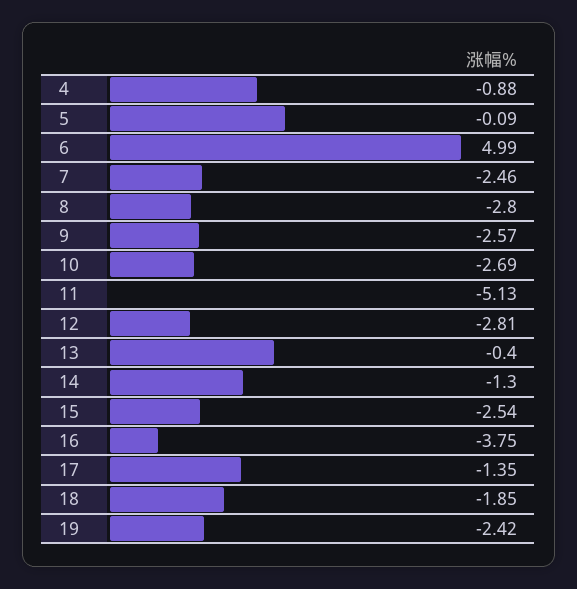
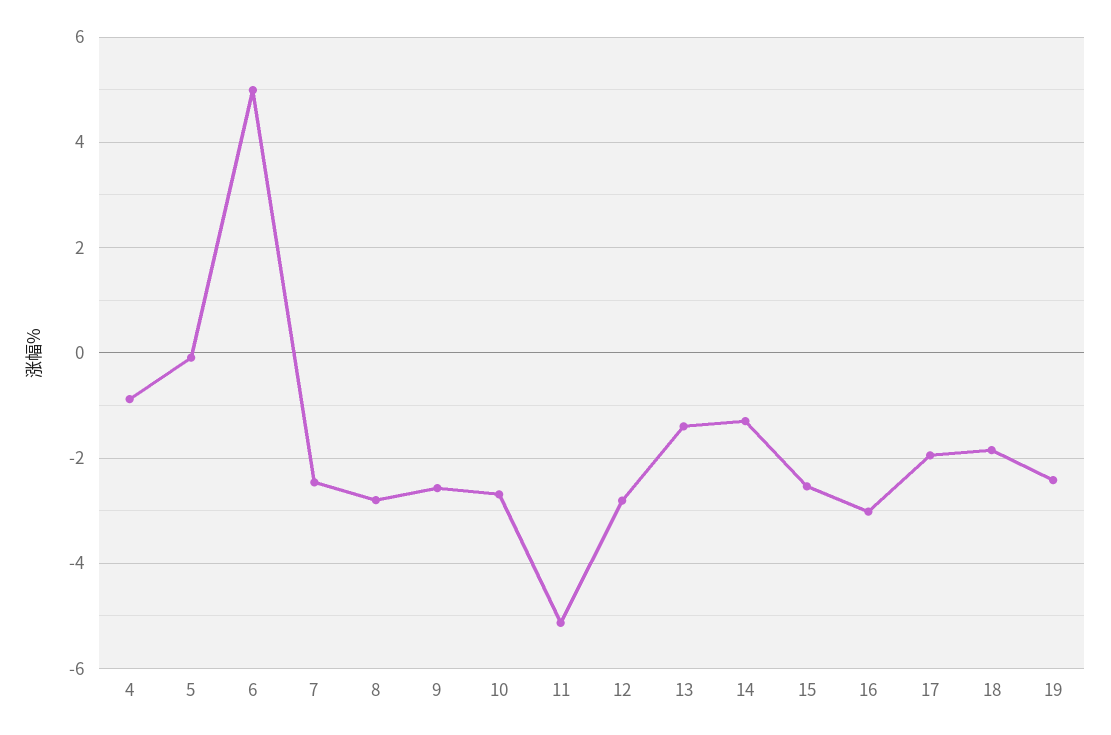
13: -0.4 -> -1.4
16: -3.75 -> -3
17: -1.35 -> -2

